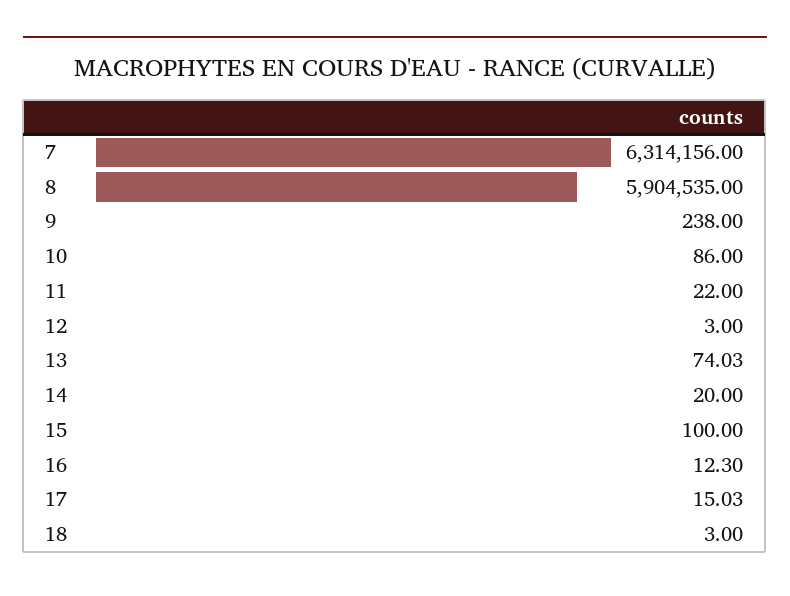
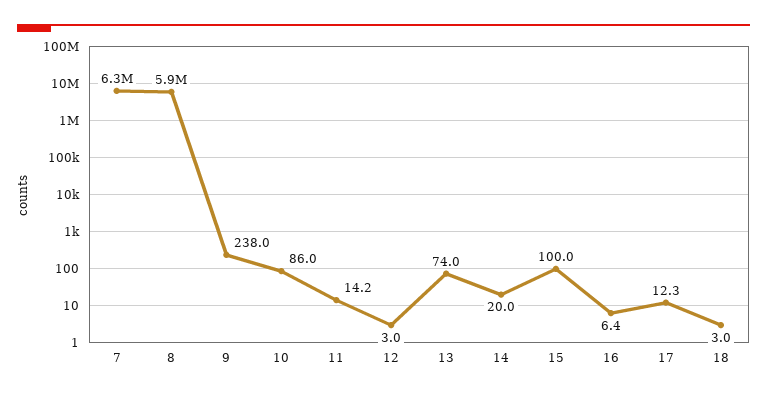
11: 22 -> 14.2
16: 12.3 -> 6.4
17: 15.03 -> 12.3

